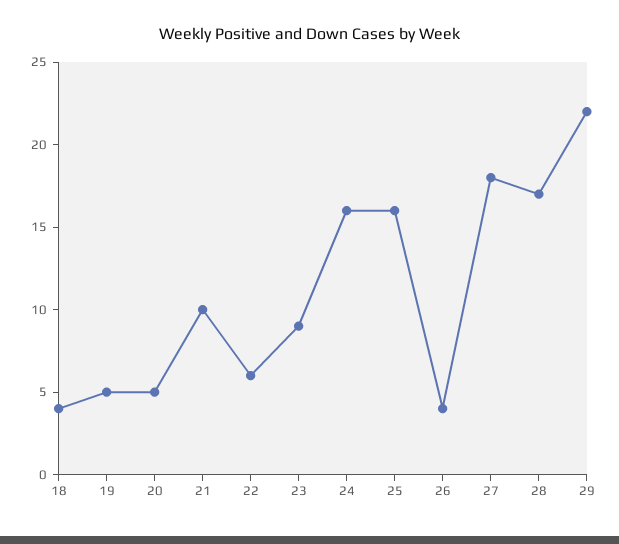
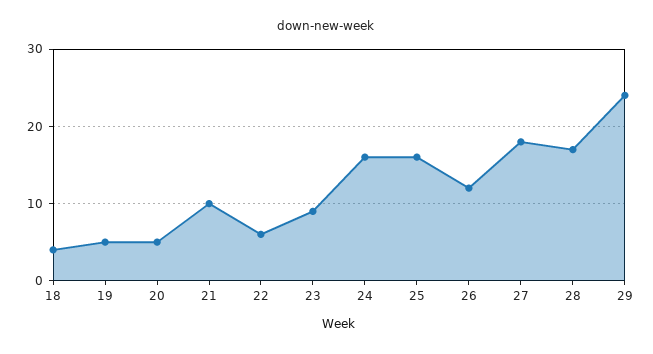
26: 4 -> 12
29: 22 -> 24

